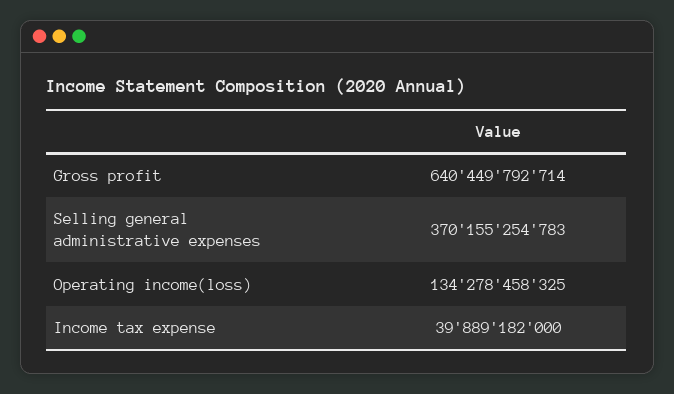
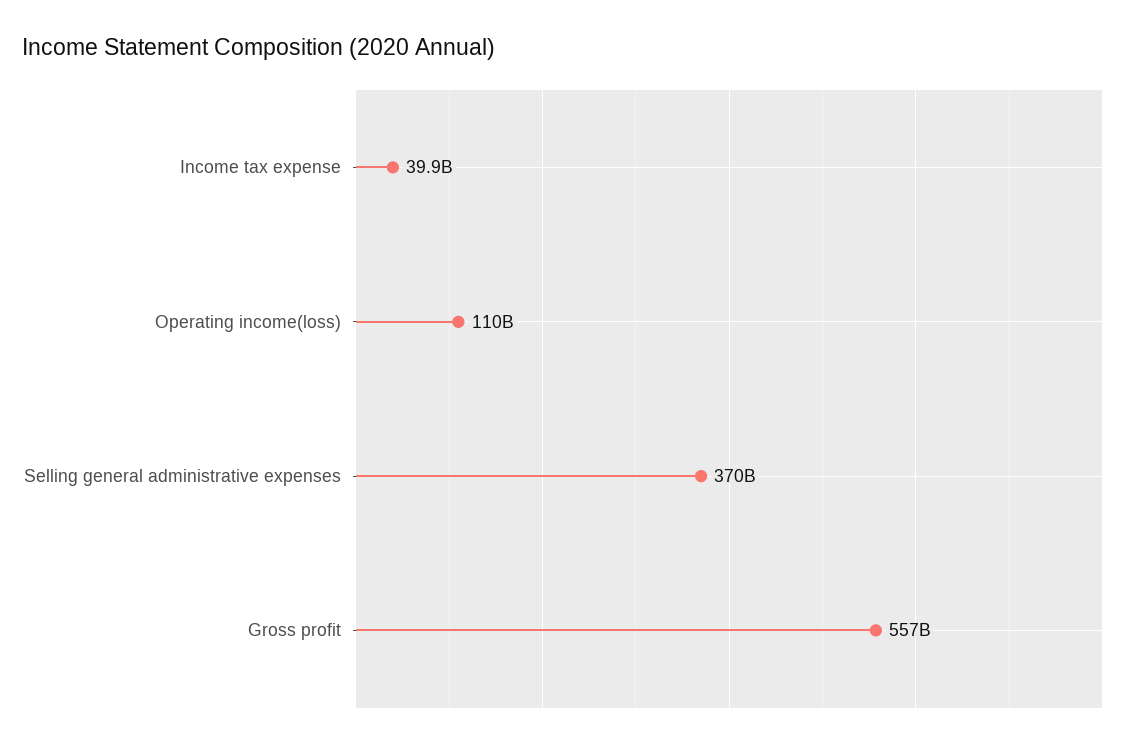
Gross profit: 640449792714 -> 557000000000
Operating income(loss): 134278458325 -> 110000000000

